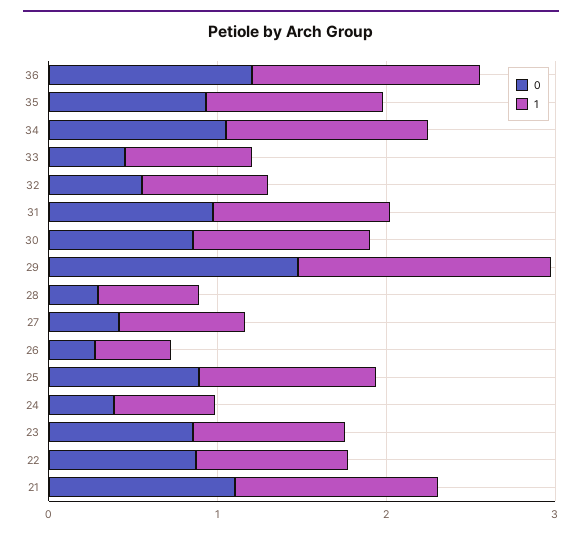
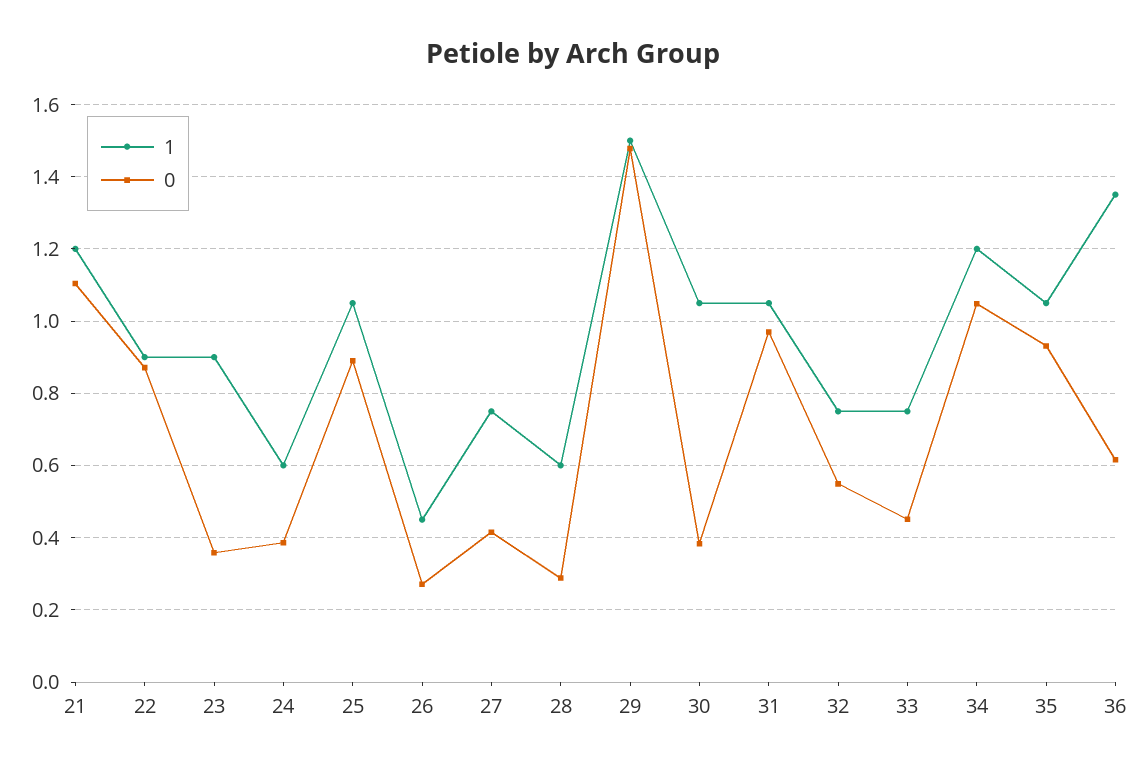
0, 36: 1.2 -> 0.62
0, 30: 0.8 -> 0.38
0, 23: 0.8 -> 0.36

